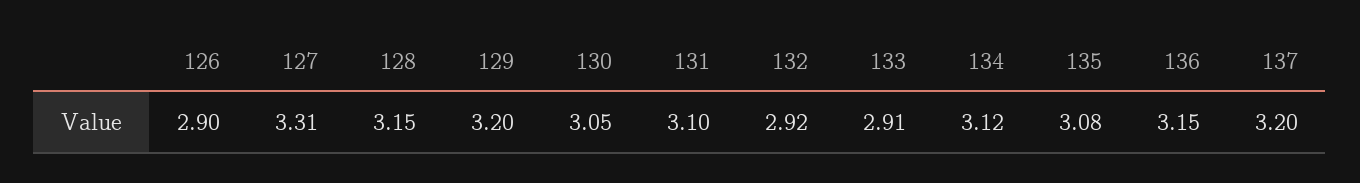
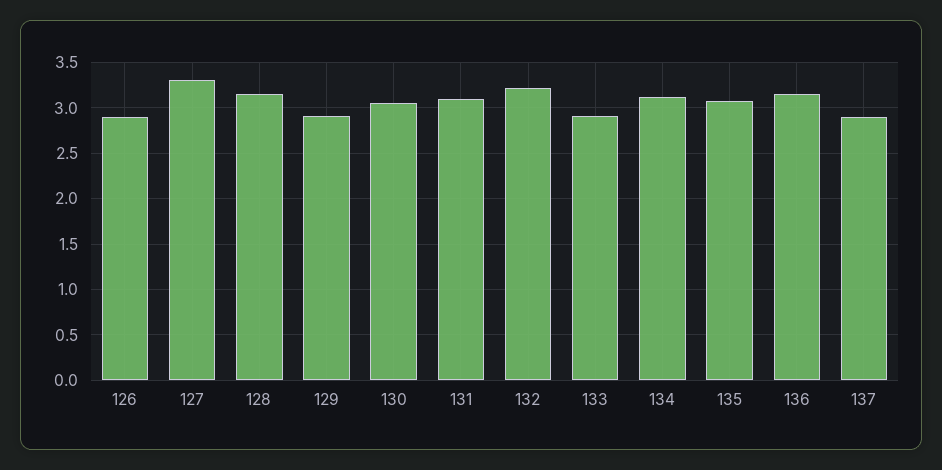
129: 3.2 -> 2.9
132: 2.92 -> 3.2
137: 3.2 -> 2.9

